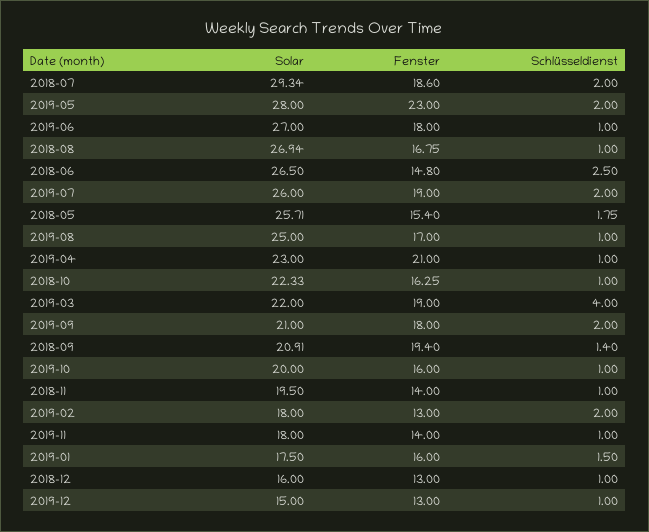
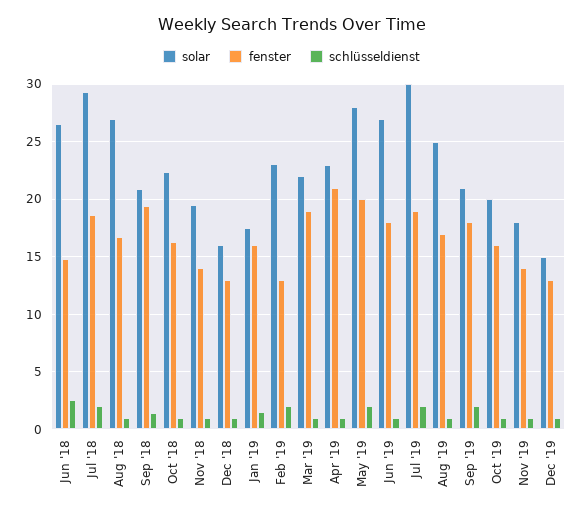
Fenster, 2019-05: 23 -> 20
Solar, 2019-07: 26 -> 30
Solar, 2018-05: 25.71 -> none
Fenster, 2018-05: 15.4 -> none
Schlüsseldienst, 2018-05: 1.75 -> none
Schlüsseldienst, 2019-03: 4 -> 1
Solar, 2019-02: 18 -> 23

